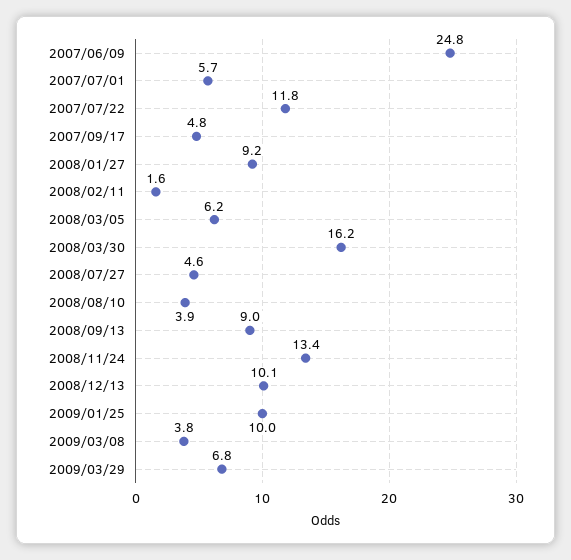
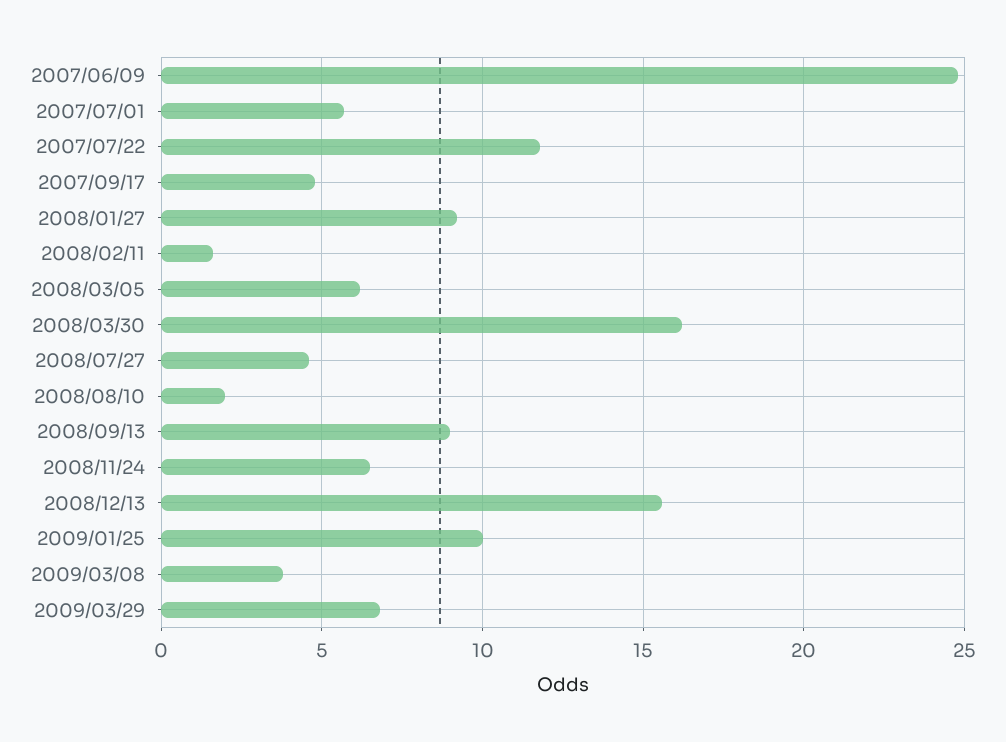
2008/08/10: 3.9 -> 2
2008/11/24: 13.4 -> 6.5
2008/12/13: 10.1 -> 15.5

